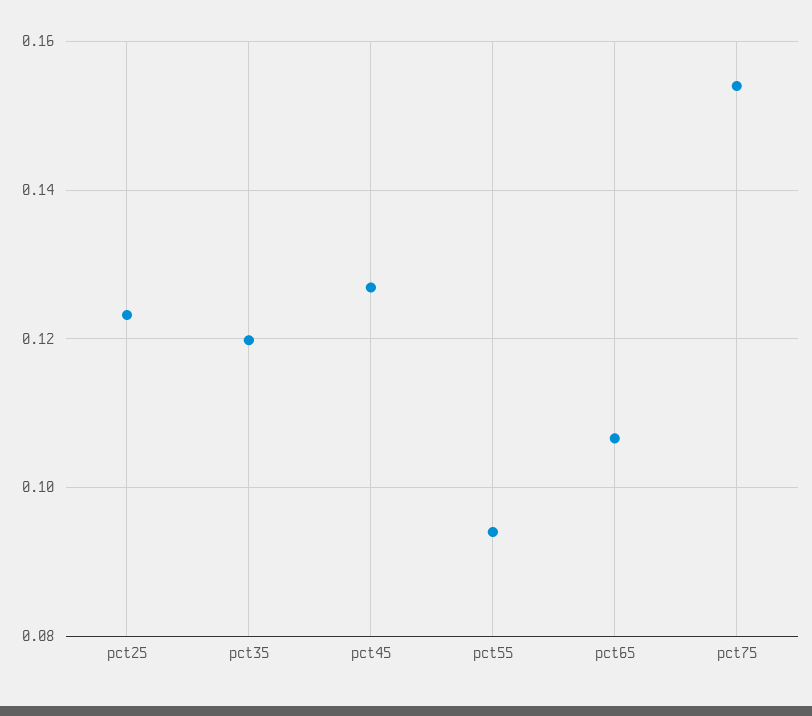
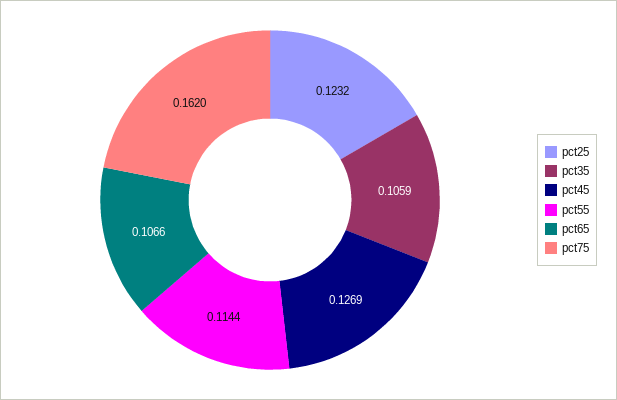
pct35: 0.12 -> 0.1059
pct55: 0.094 -> 0.1144
pct75: 0.154 -> 0.162

